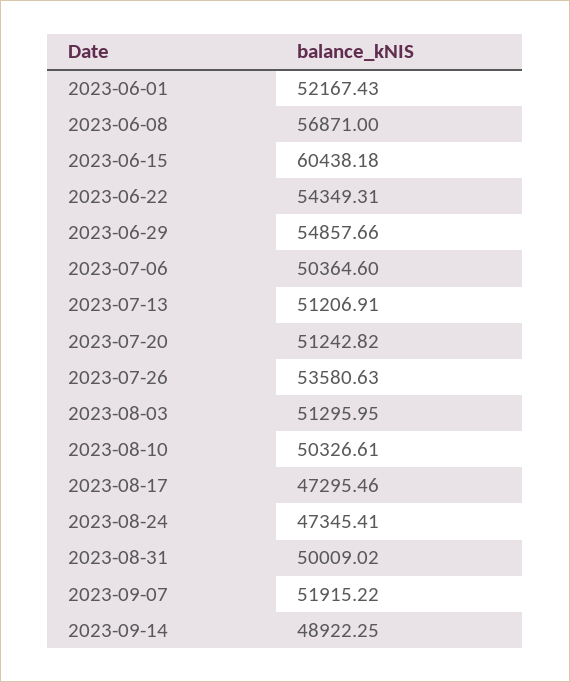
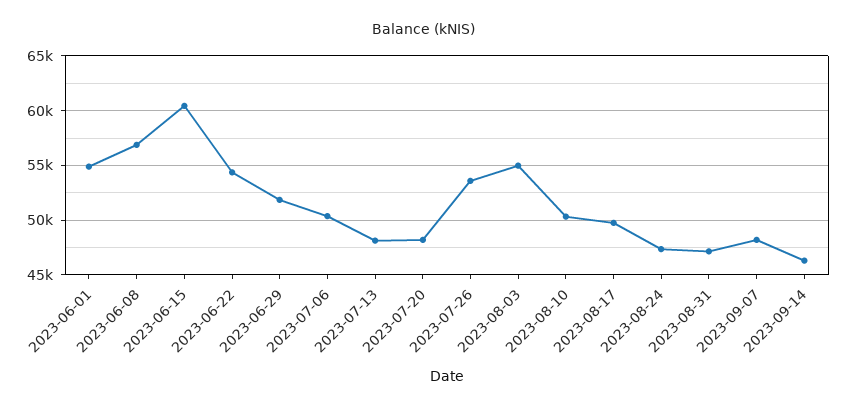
2023-06-01: 52167.43 -> 55000
2023-06-29: 54857.66 -> 52000
2023-07-13: 51206.91 -> 48000
2023-07-20: 51242.82 -> 48000
2023-08-03: 51295.95 -> 55000
2023-08-17: 47295.46 -> 50000
2023-08-31: 50009.02 -> 47000
2023-09-07: 51915.22 -> 48000
2023-09-14: 48922.25 -> 46000

